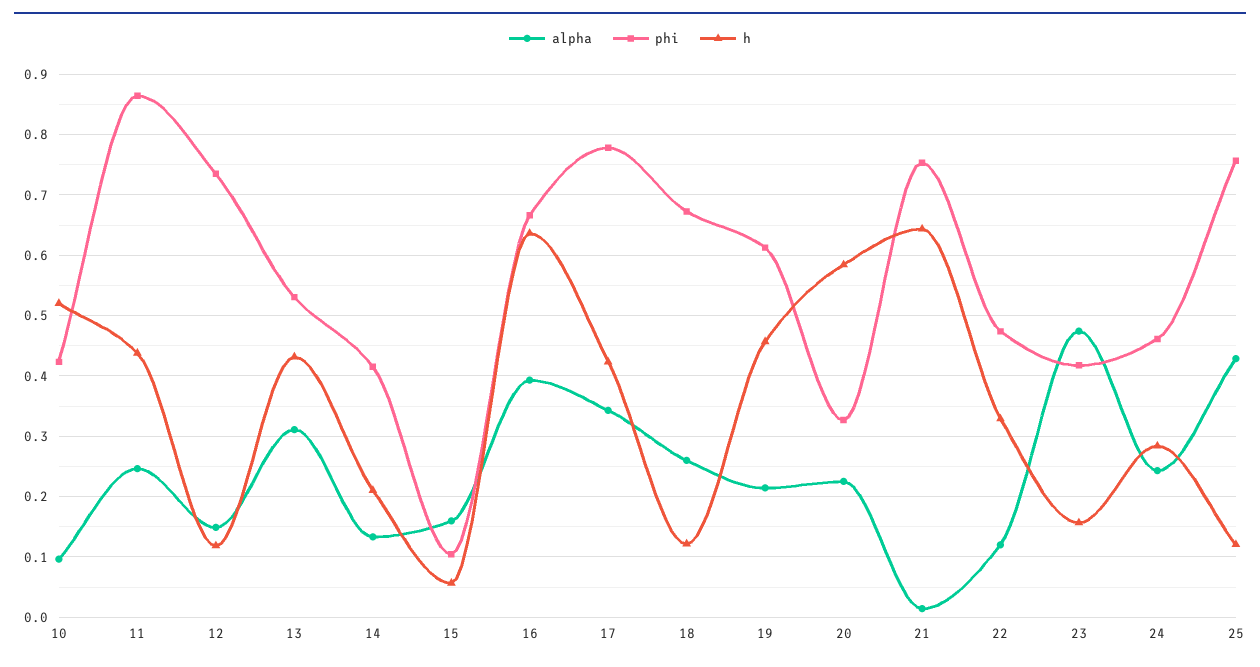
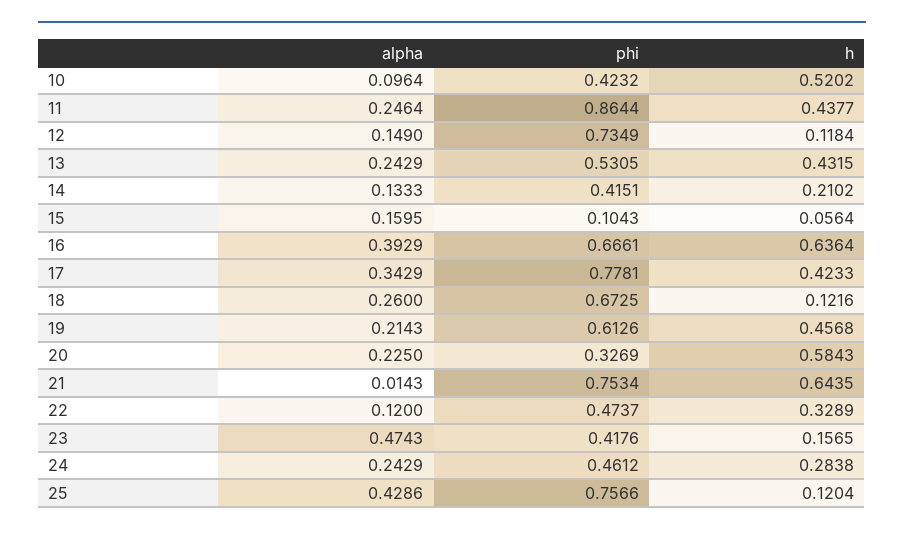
alpha, 13: 0.31 -> 0.2429

